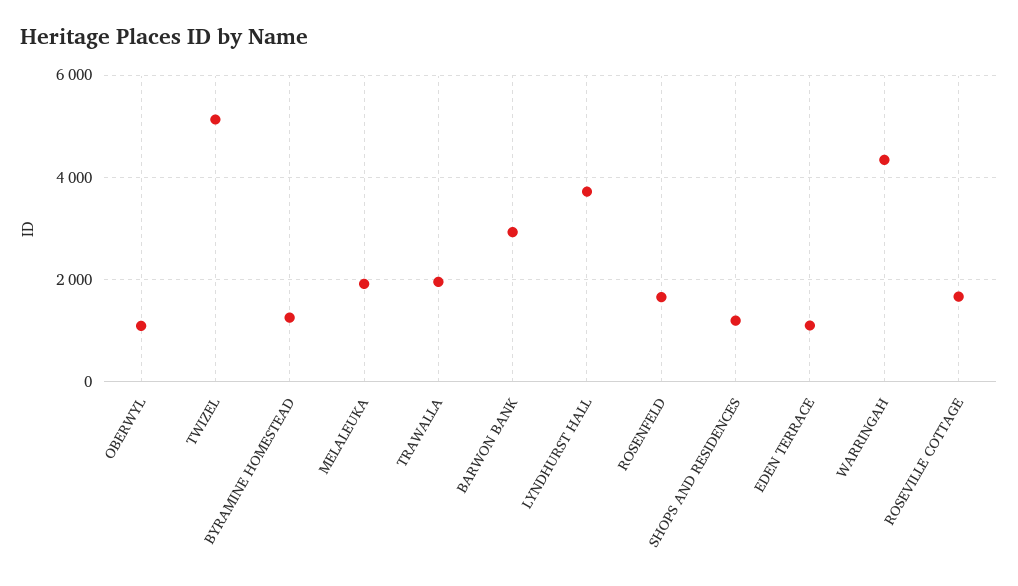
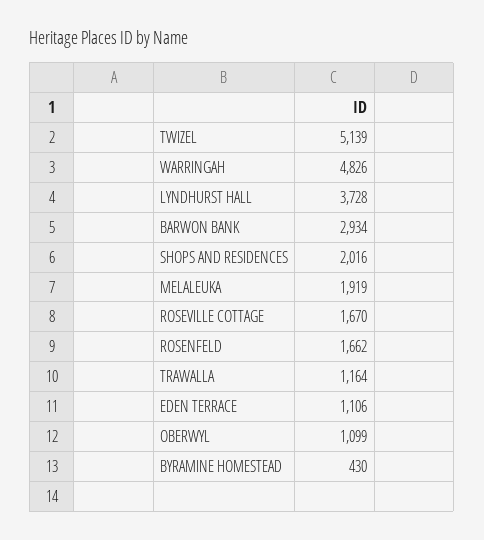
BYRAMINE HOMESTEAD: 1200 -> 430
TRAWALLA: 2000 -> 1164
SHOPS AND RESIDENCES: 1200 -> 2016
WARRINGAH: 4400 -> 4826

